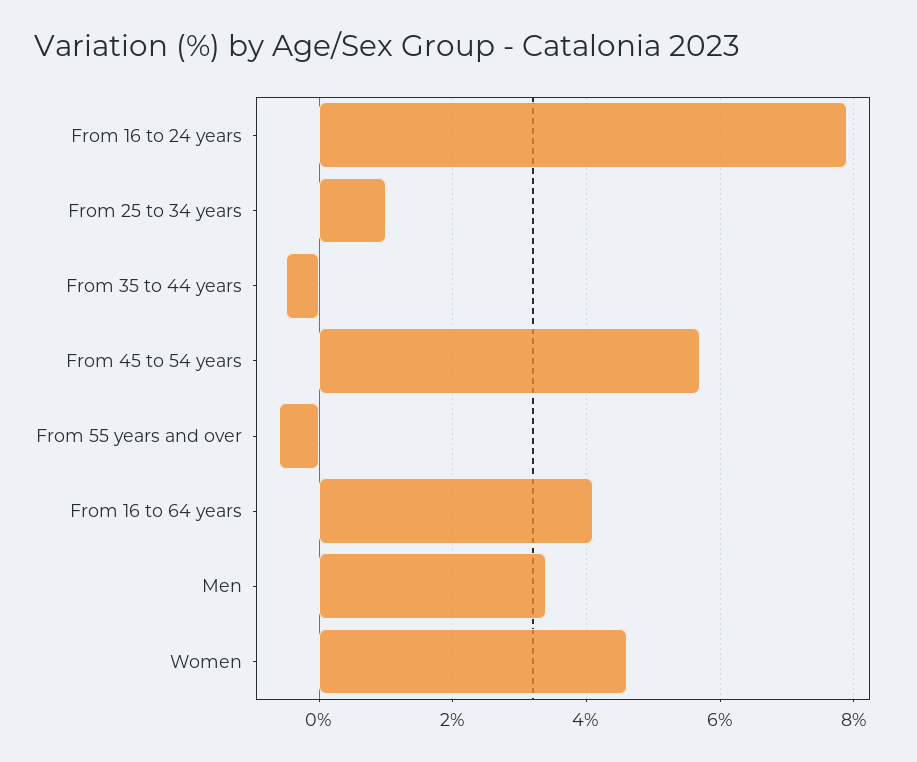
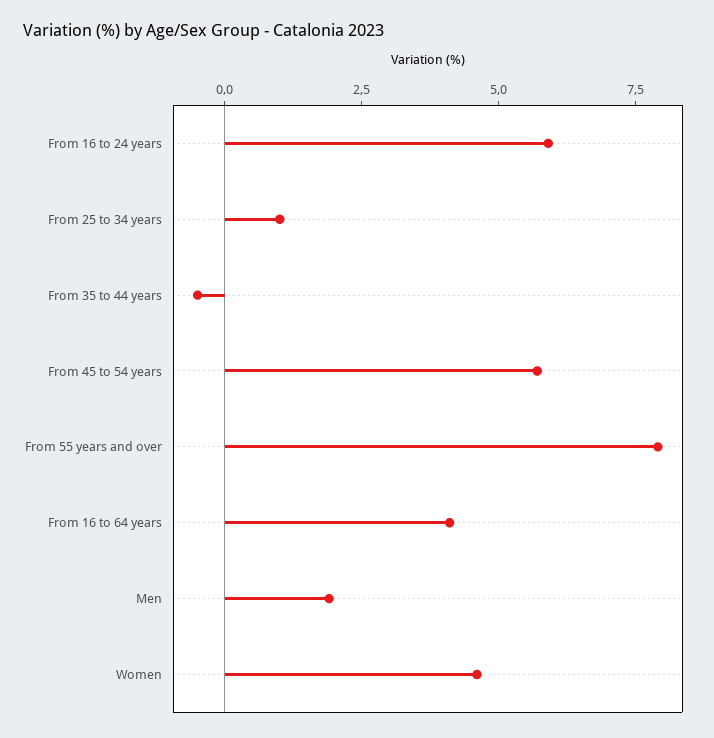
From 16 to 24 years: 8 -> 6
From 55 years and over: -0.5 -> 8
Men: 3.5 -> 2

